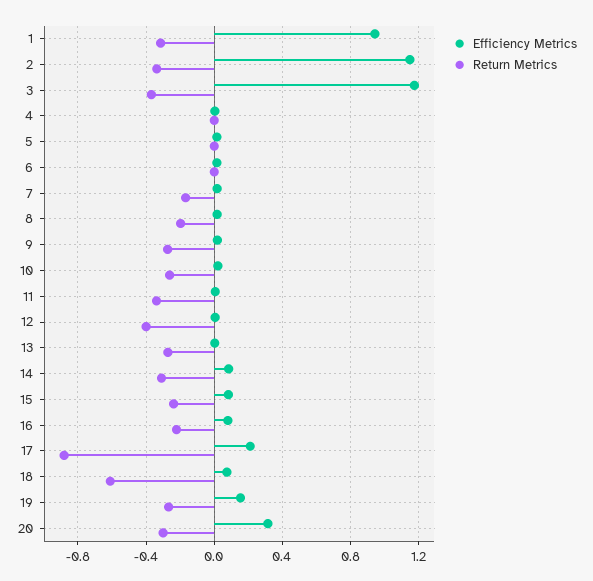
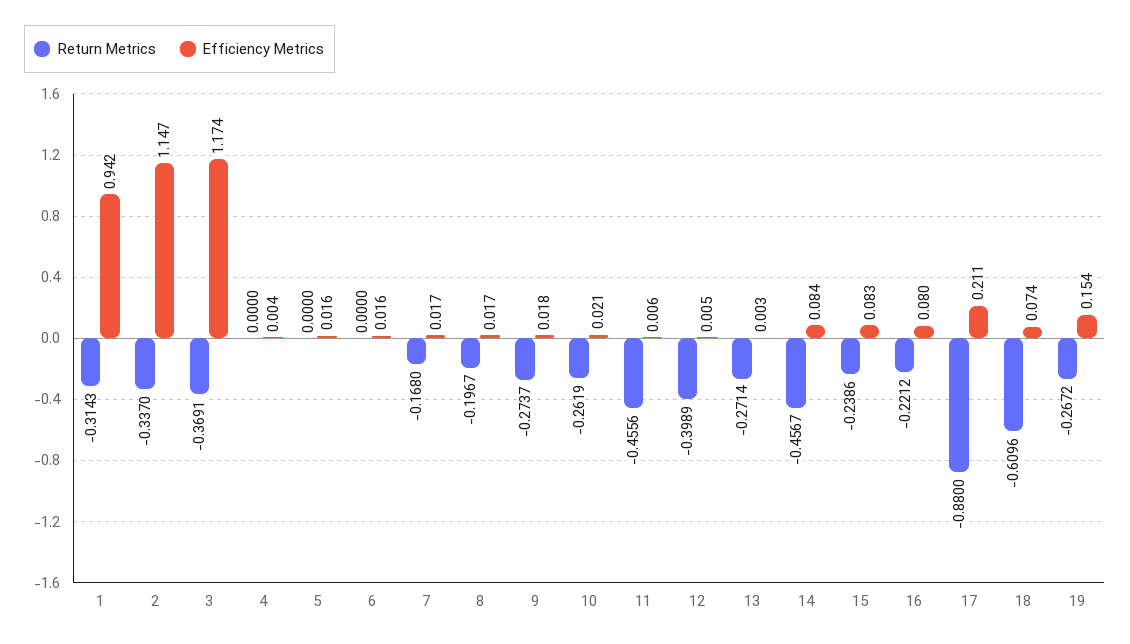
Return Metrics, 11: -0.35 -> -0.4556
Return Metrics, 14: -0.3 -> -0.4567
Efficiency Metrics, 20: 0.3 -> none
Return Metrics, 20: -0.3 -> none

